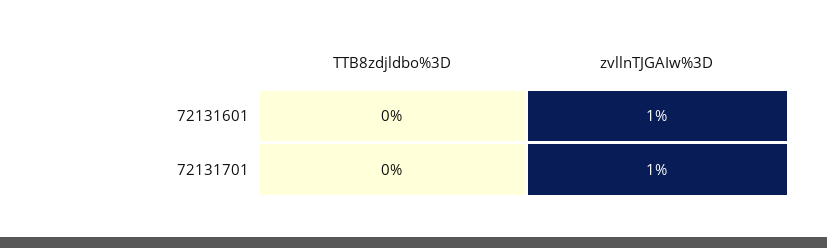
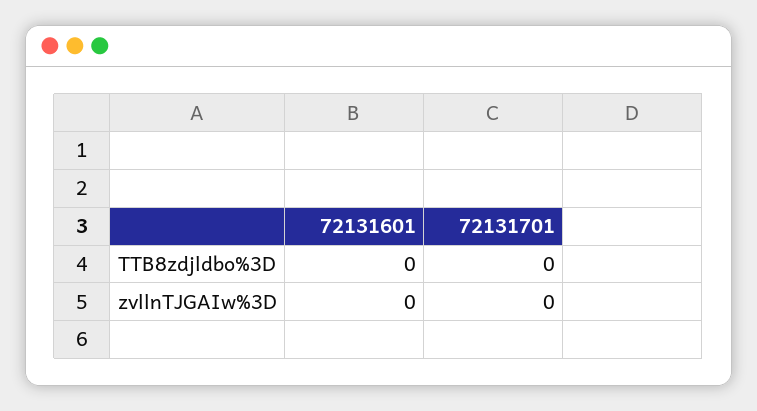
zvllnTJGAIw%3D, 72131601: 1 -> 0
zvllnTJGAIw%3D, 72131701: 1 -> 0

